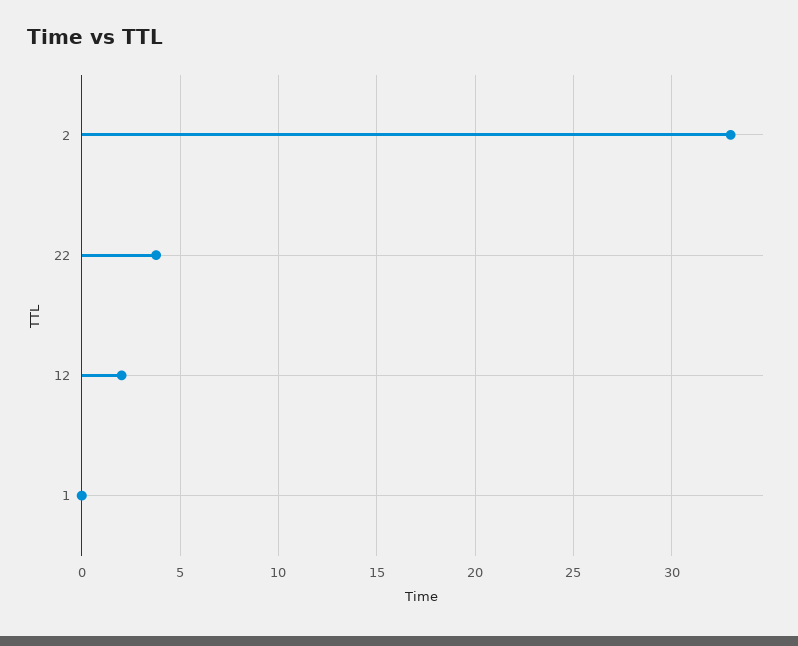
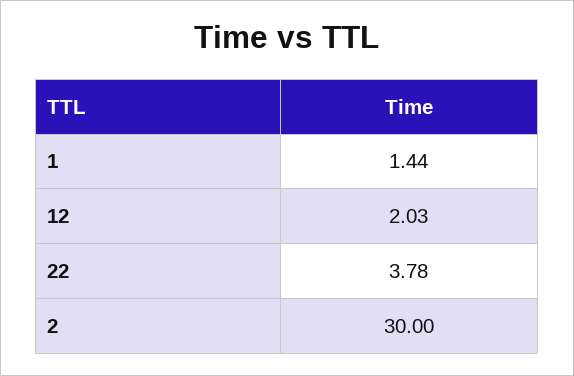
2: 33 -> 30
1: 0 -> 1.44

